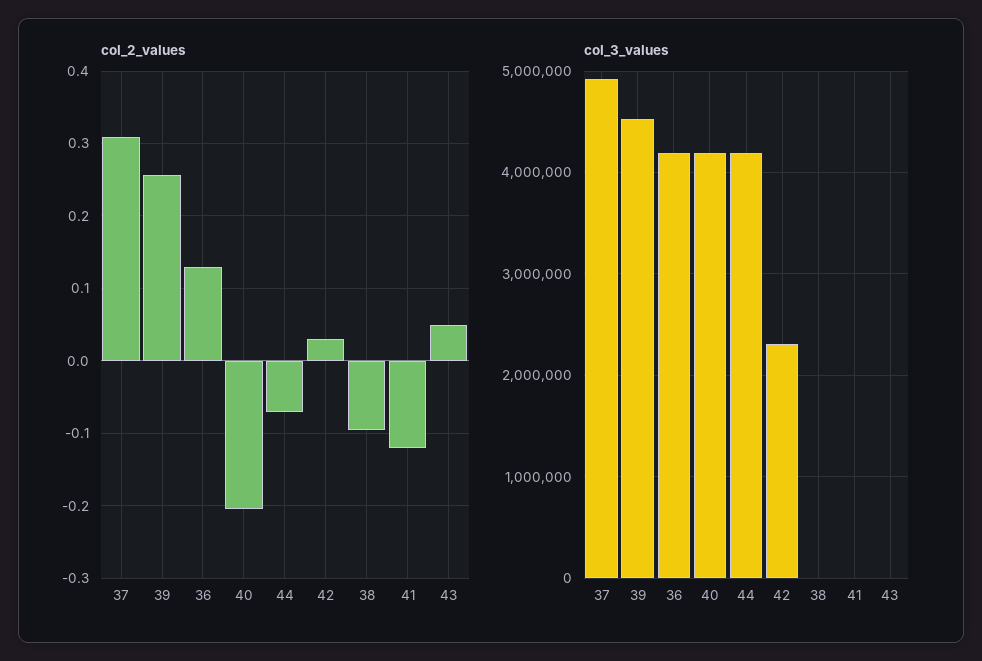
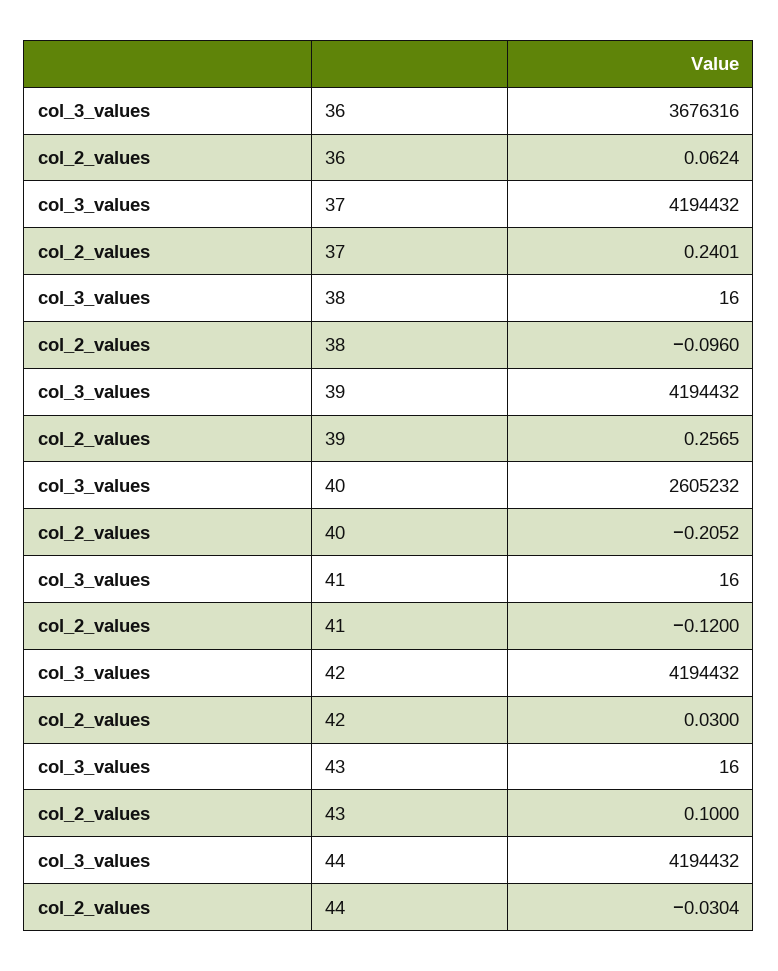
col_2_values, 37: 0.31 -> 0.2401
col_2_values, 36: 0.13 -> 0.0624
col_2_values, 44: -0.07 -> -0.0304
col_2_values, 43: 0.05 -> 0.1
col_3_values, 37: 4900000 -> 4194432
col_3_values, 39: 4500000 -> 4194432
col_3_values, 36: 4200000 -> 3676316
col_3_values, 40: 4200000 -> 2605232
col_3_values, 42: 2300000 -> 4194432

